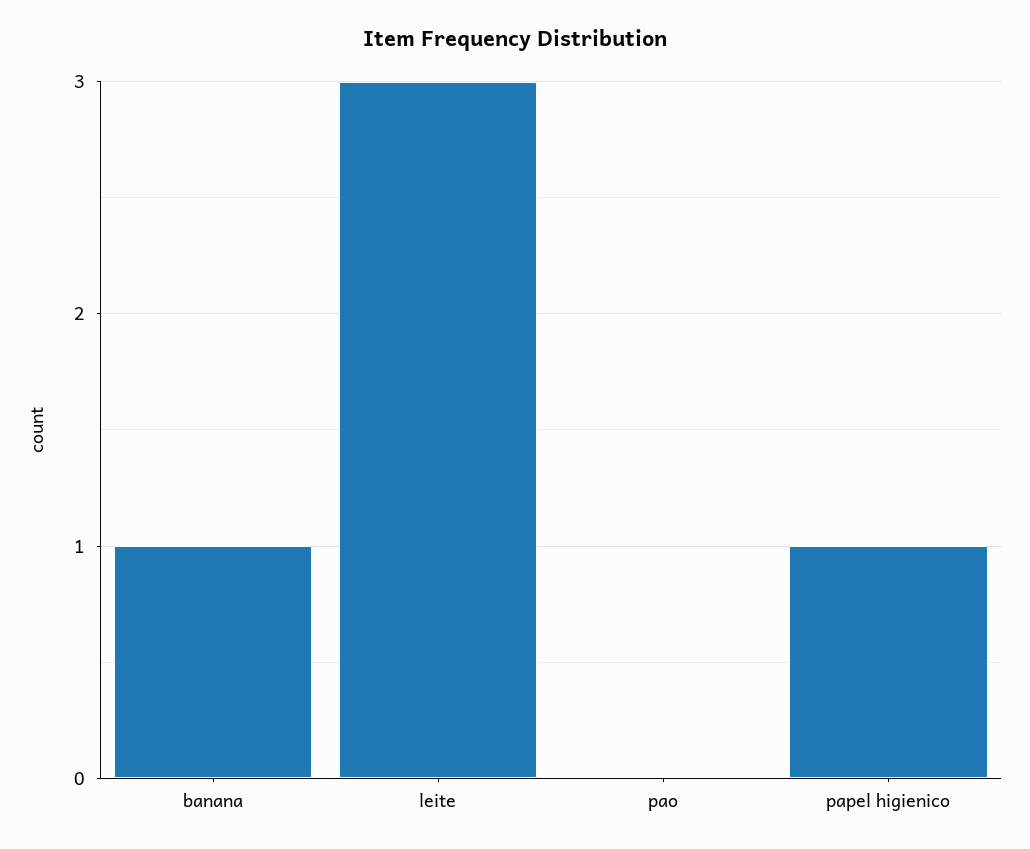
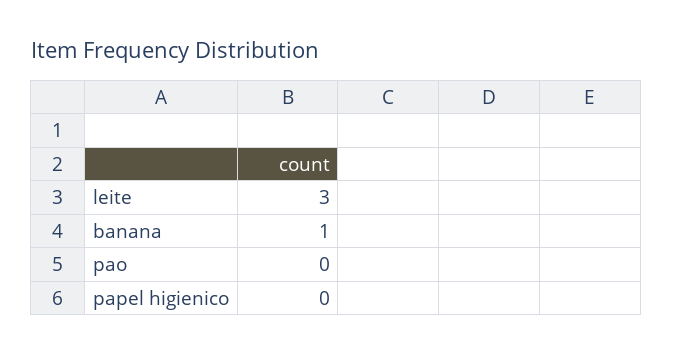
papel higienico: 1 -> 0

